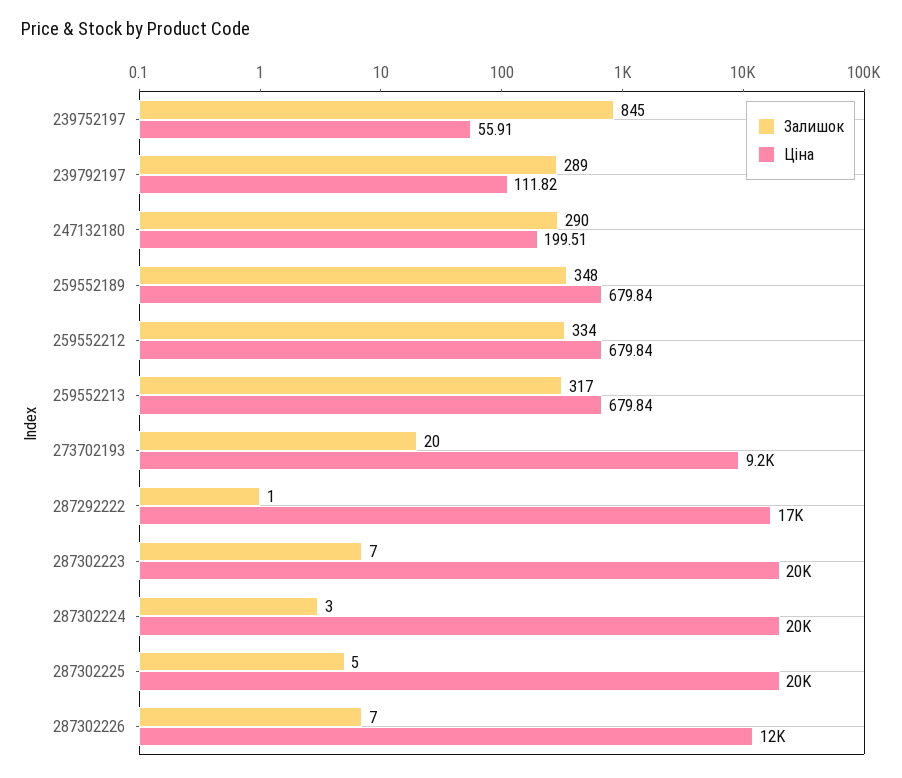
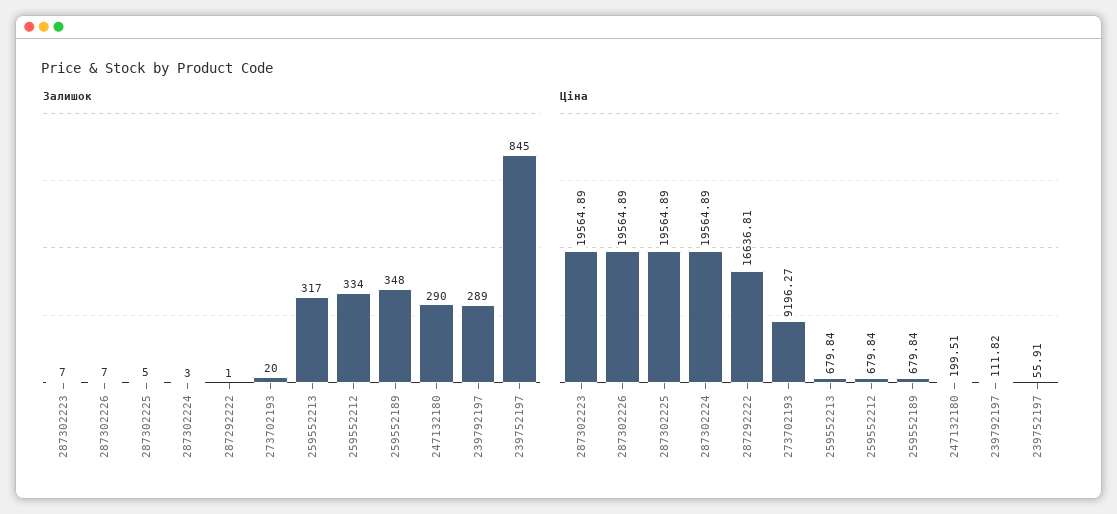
Ціна, 287302226: 12000 -> 19564.89

